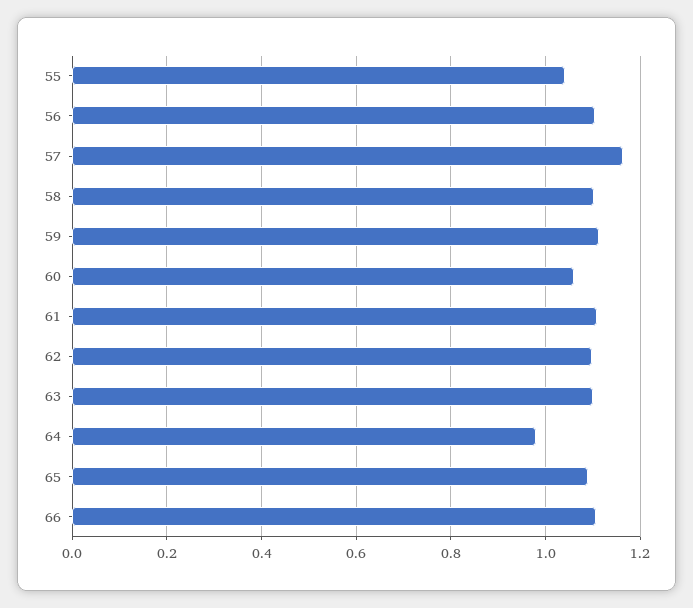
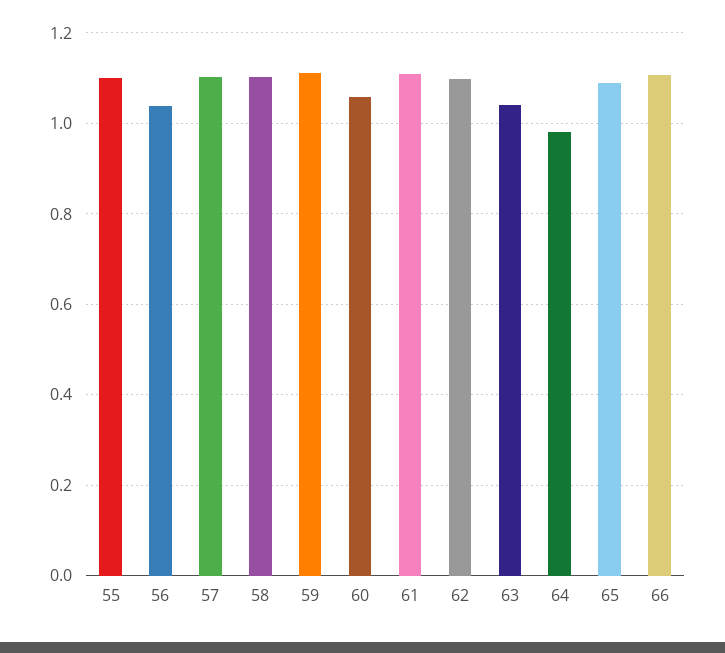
55: 1.04 -> 1.1
56: 1.1 -> 1.04
57: 1.16 -> 1.1
63: 1.1 -> 1.04

